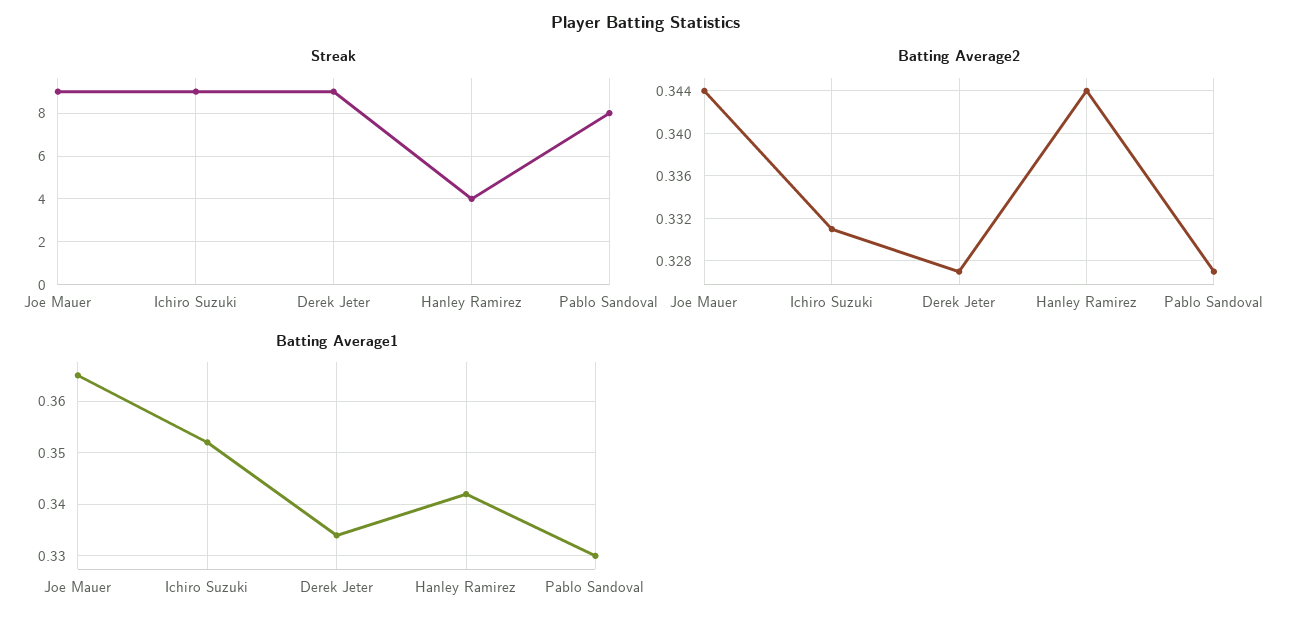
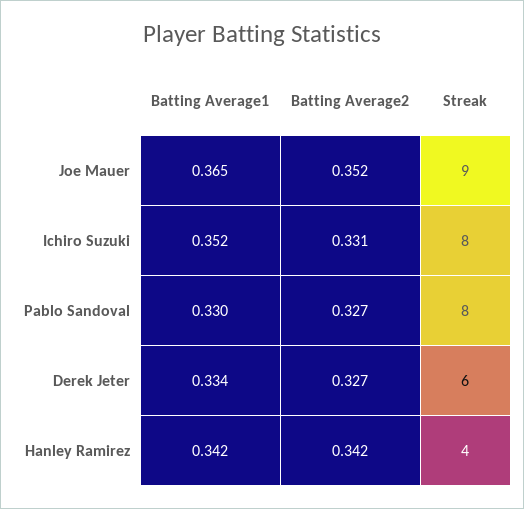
Streak, Ichiro Suzuki: 9 -> 8
Streak, Derek Jeter: 9 -> 6
Batting Average2, Joe Mauer: 0.344 -> 0.352
Batting Average2, Hanley Ramirez: 0.344 -> 0.342

